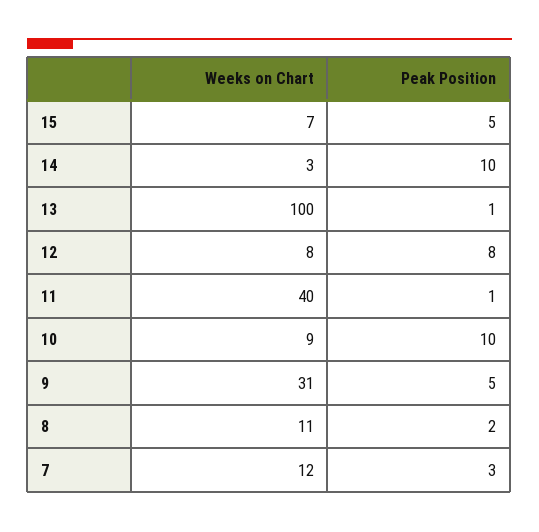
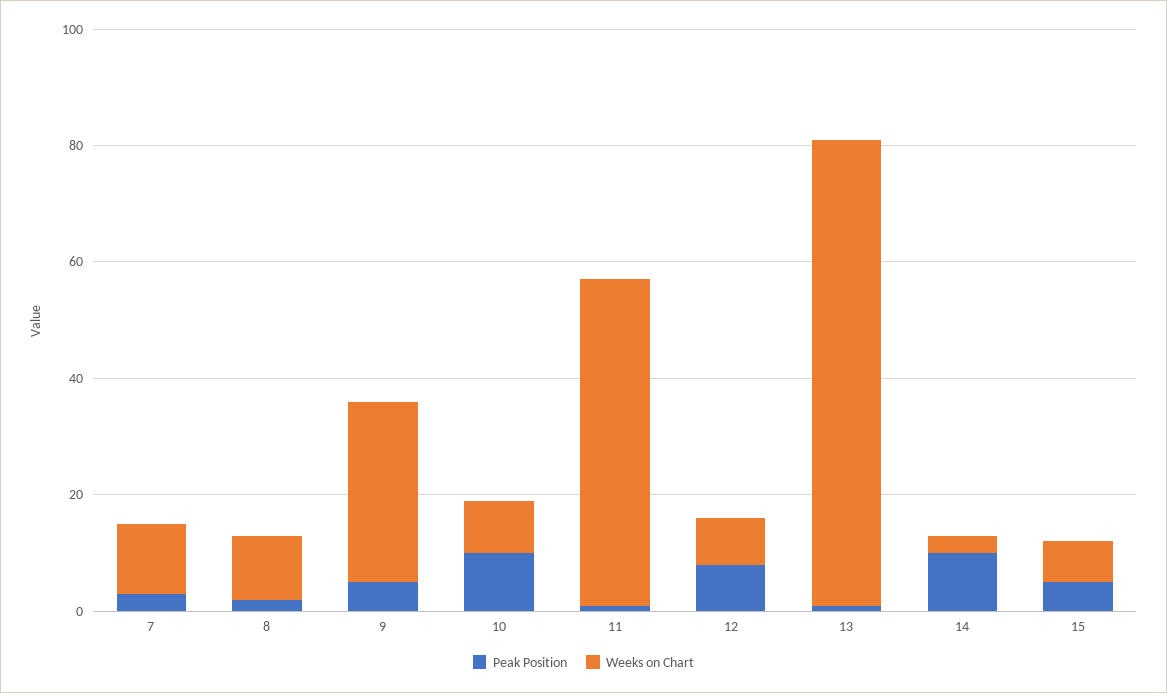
Weeks on Chart, 13: 100 -> 80
Weeks on Chart, 11: 40 -> 55

